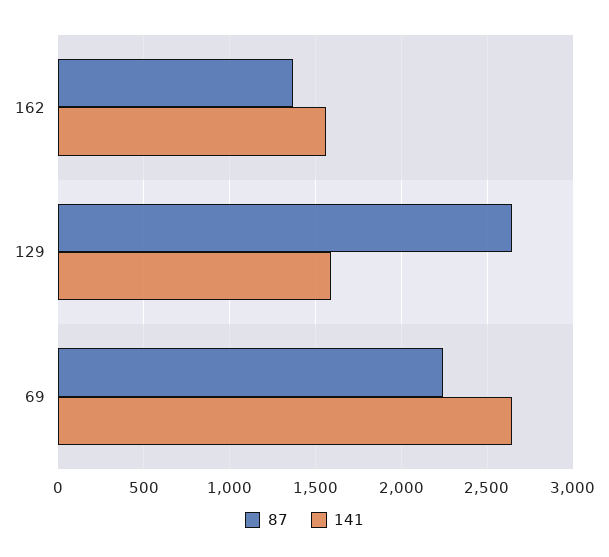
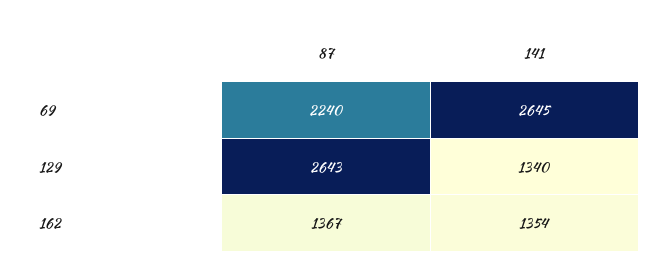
141, 162: 1550 -> 1354
141, 129: 1600 -> 1340

